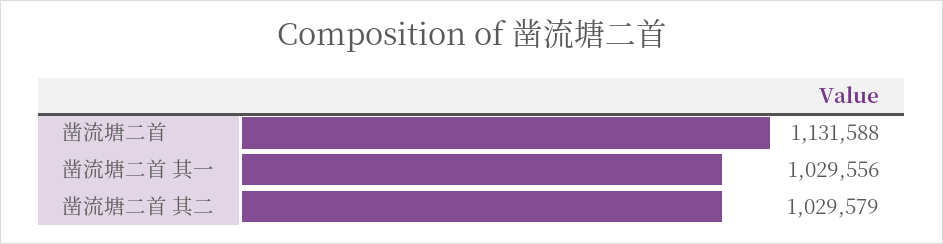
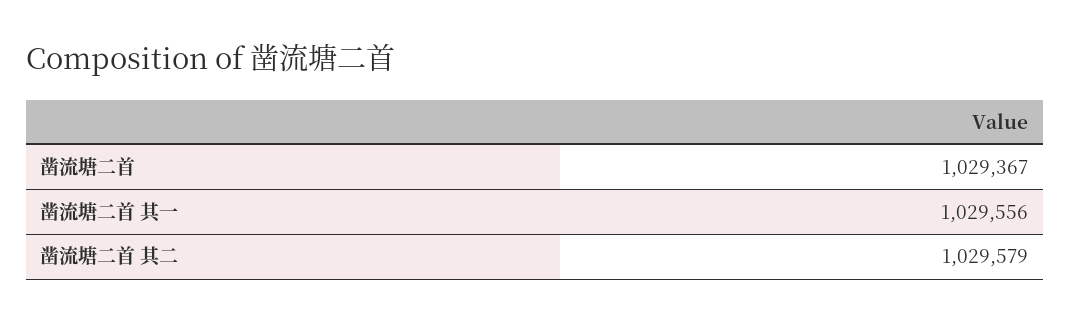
凿流塘二首: 1131588 -> 1029367

